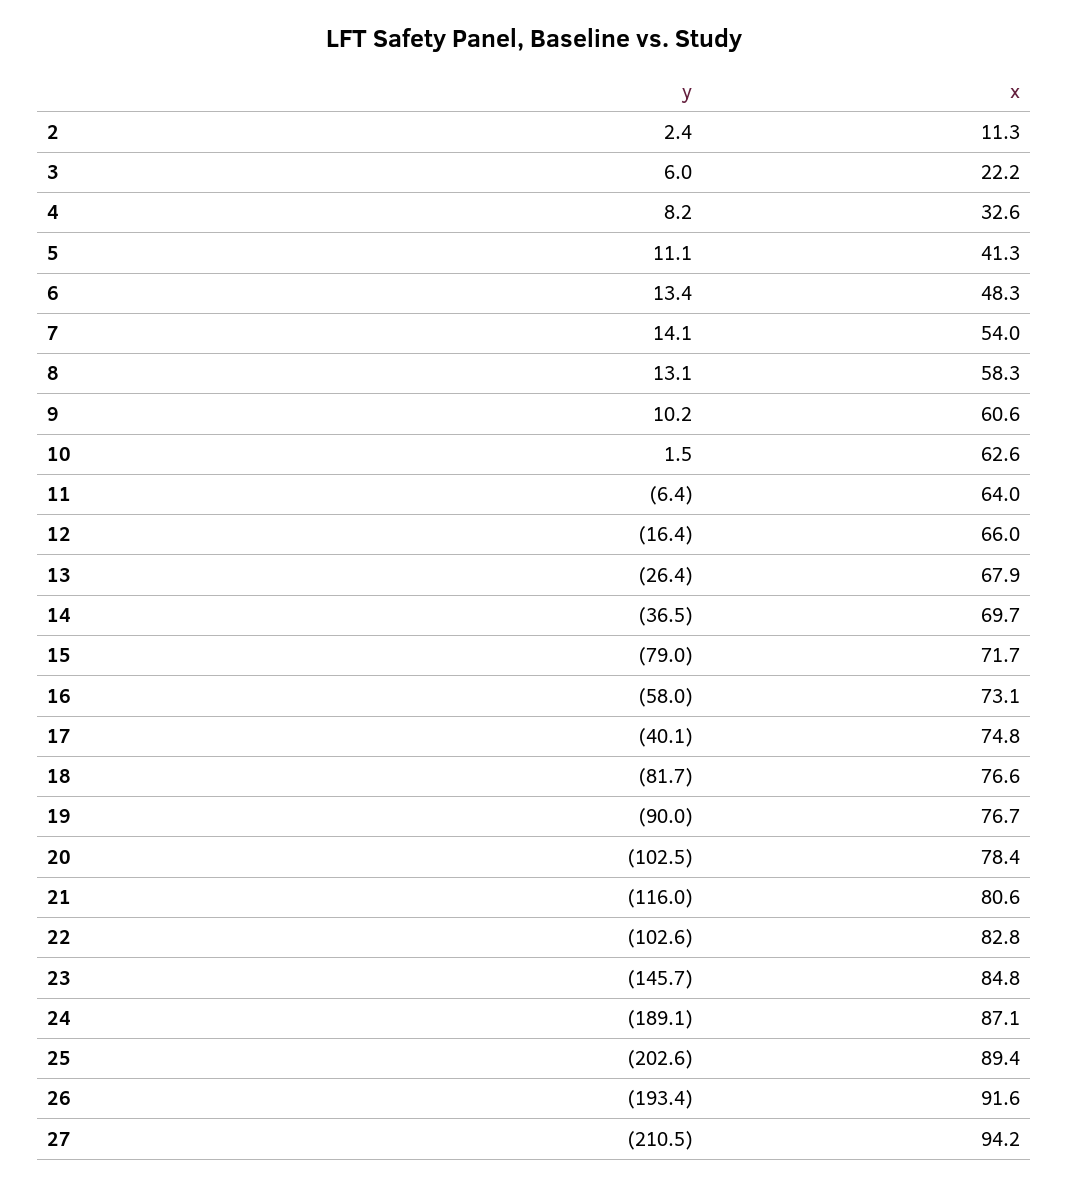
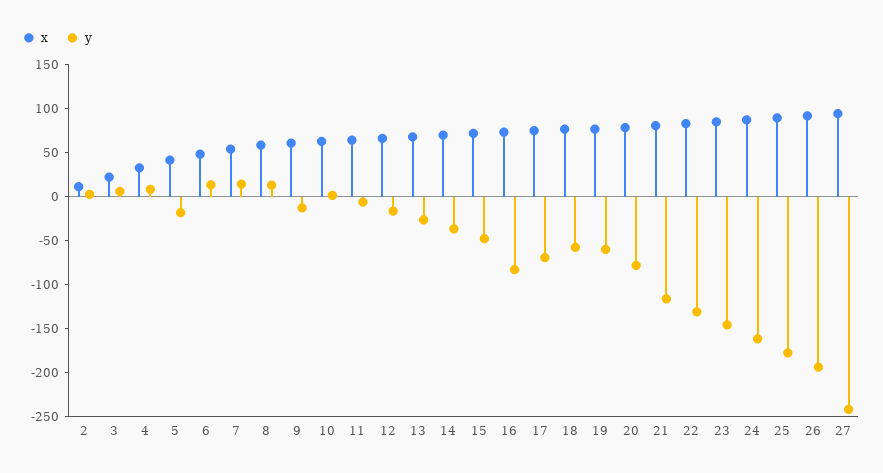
y, 5: 11.1 -> -20
y, 9: 10.2 -> -10
y, 15: -79 -> -50
y, 16: -58 -> -80
y, 17: -40.1 -> -70
y, 18: -81.7 -> -60
y, 19: -90 -> -60
y, 20: -102.5 -> -80
y, 22: -102.6 -> -130
y, 24: -189.1 -> -160
y, 25: -202.6 -> -180
y, 27: -210.5 -> -240

